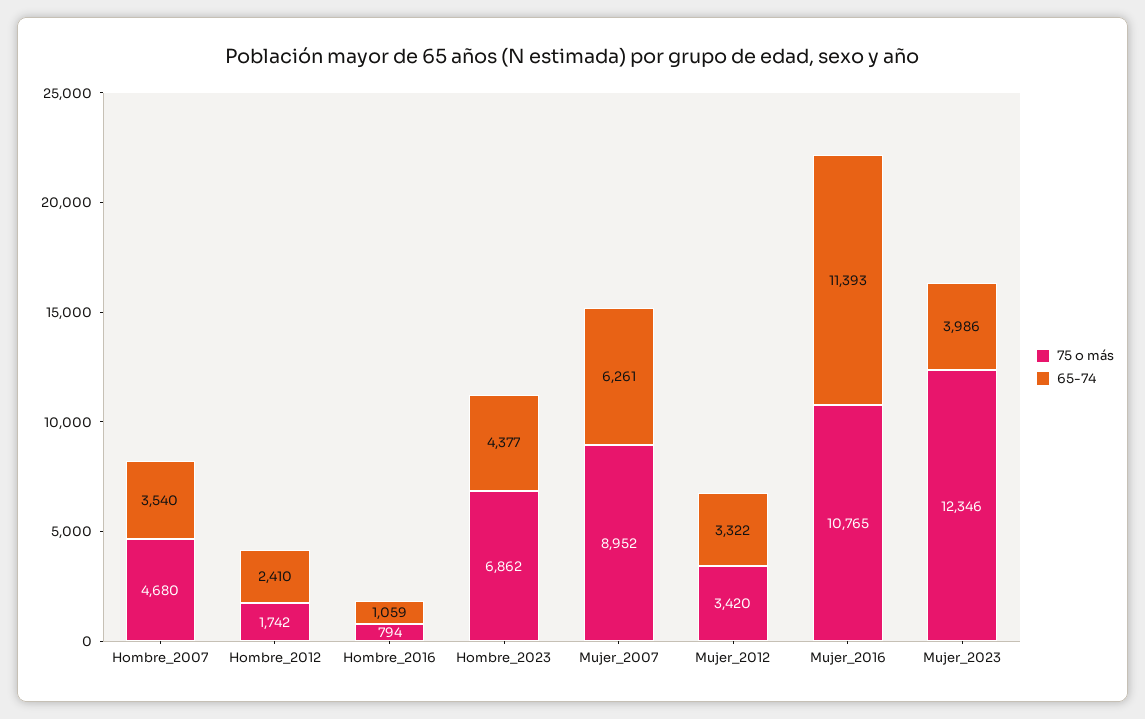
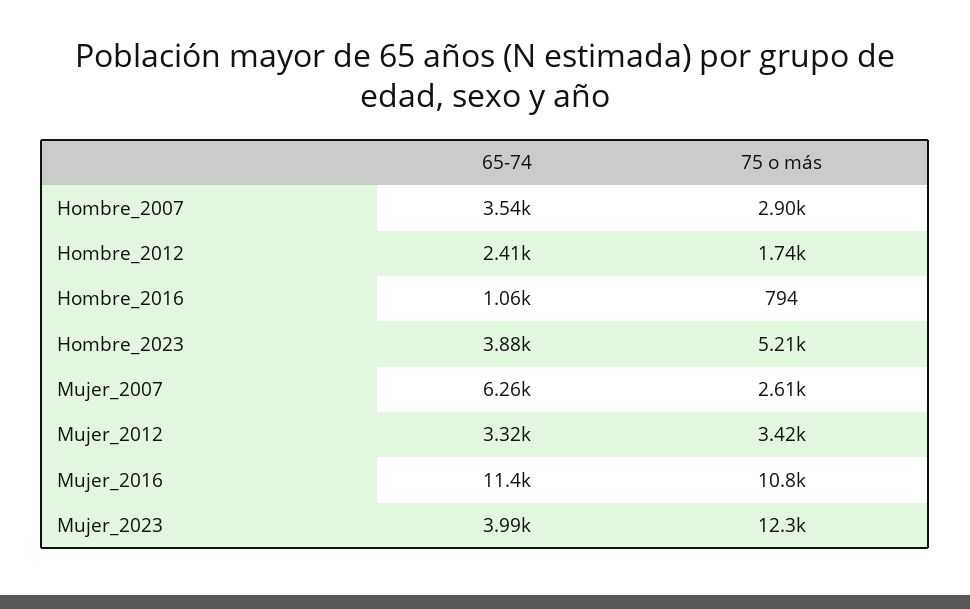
75 o más, Hombre_2007: 4680 -> 2900
75 o más, Hombre_2023: 6862 -> 5210
65-74, Hombre_2023: 4377 -> 3880
75 o más, Mujer_2007: 8952 -> 2610

